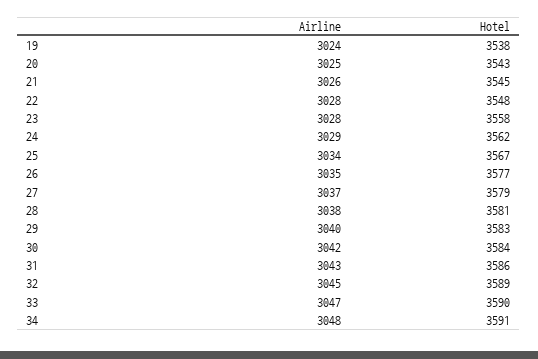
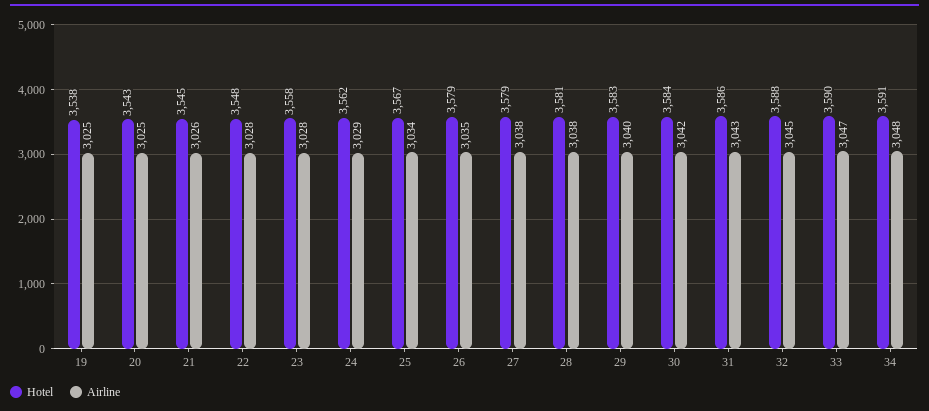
Airline, 19: 3024 -> 3025
Hotel, 26: 3577 -> 3579
Airline, 27: 3037 -> 3038
Hotel, 32: 3589 -> 3588

